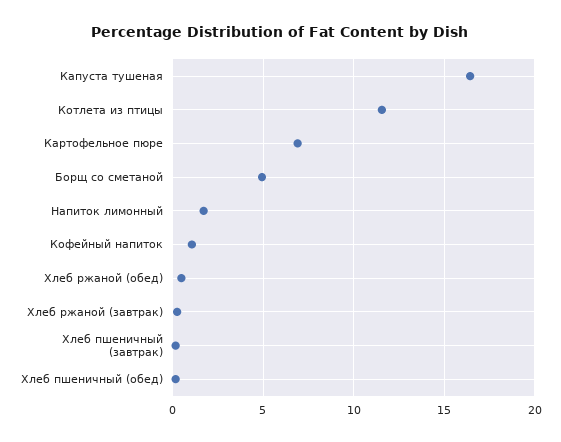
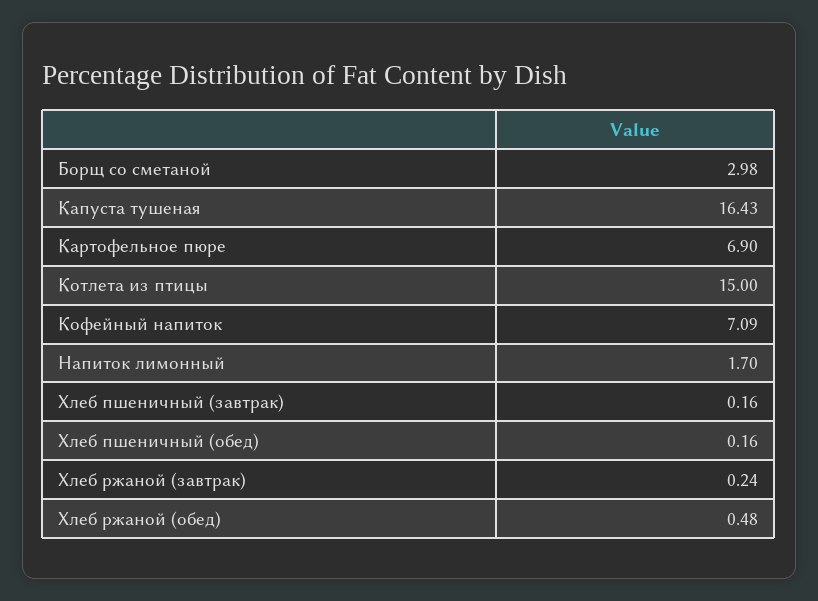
Котлета из птицы: 11.5 -> 15
Борщ со сметаной: 5 -> 2.98
Кофейный напиток: 1 -> 7.09

